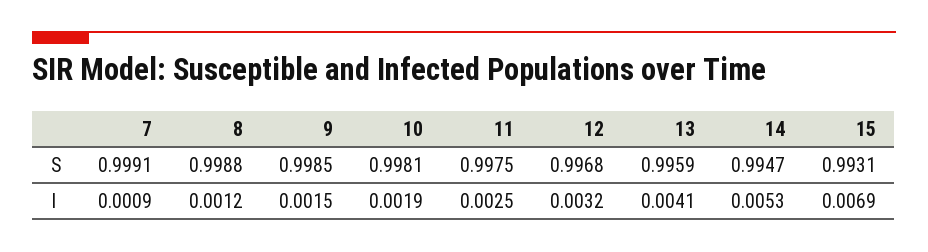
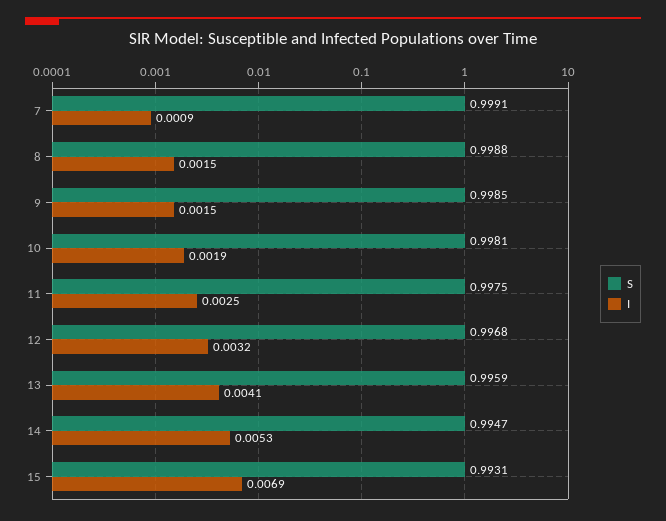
I, 8: 0.0012 -> 0.0015

